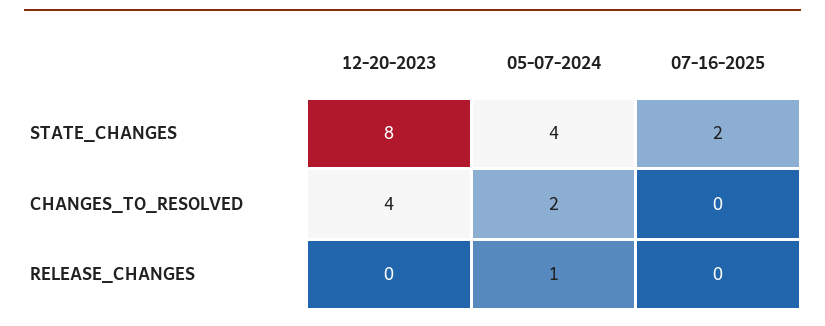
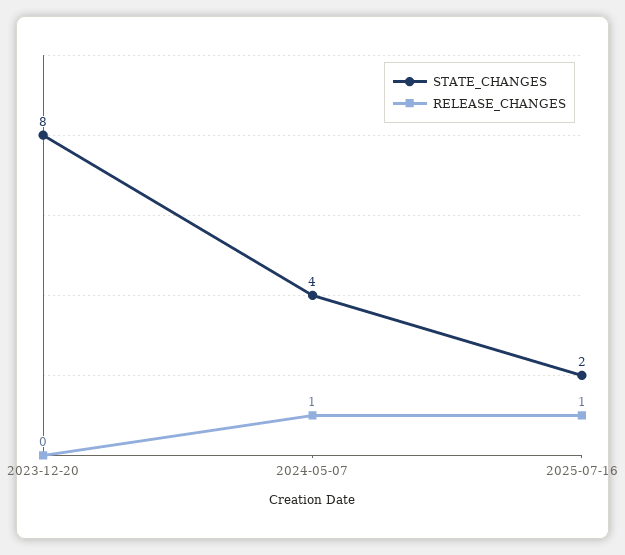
CHANGES_TO_RESOLVED, 12-20-2023: 4 -> none
CHANGES_TO_RESOLVED, 05-07-2024: 2 -> none
CHANGES_TO_RESOLVED, 07-16-2025: 0 -> none
RELEASE_CHANGES, 07-16-2025: 0 -> 1

